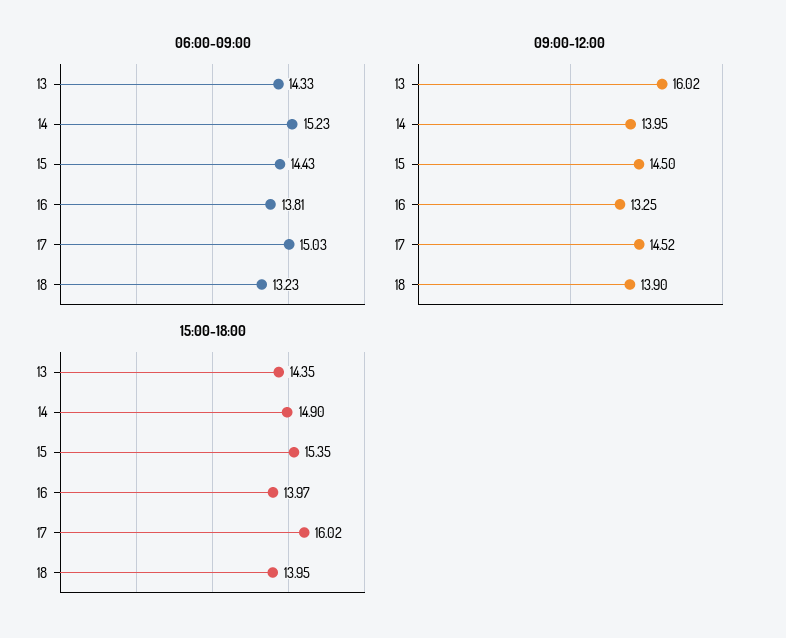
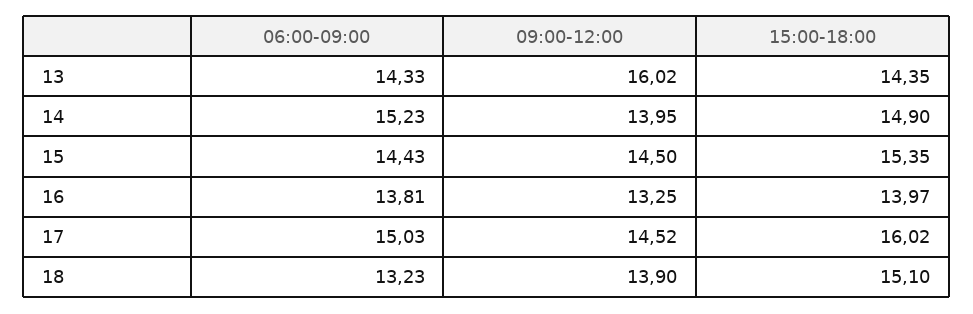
15:00-18:00, 18: 13.95 -> 15.1

